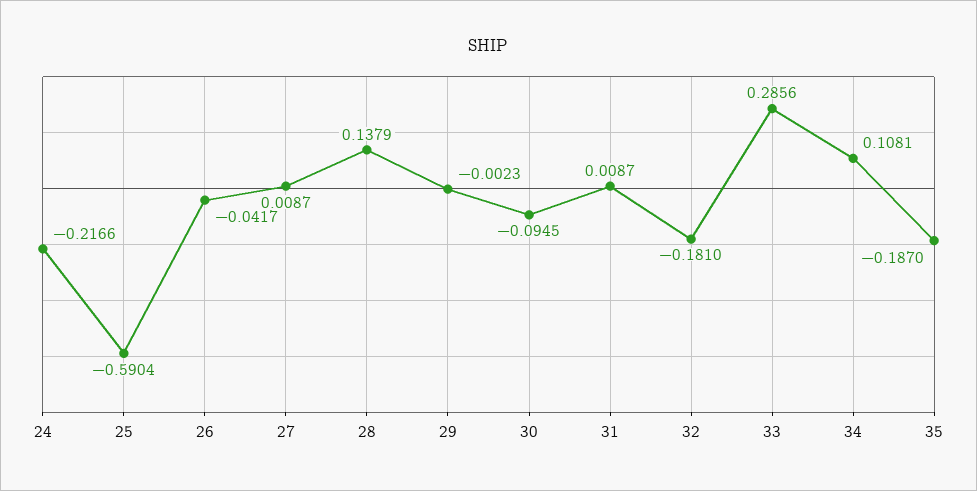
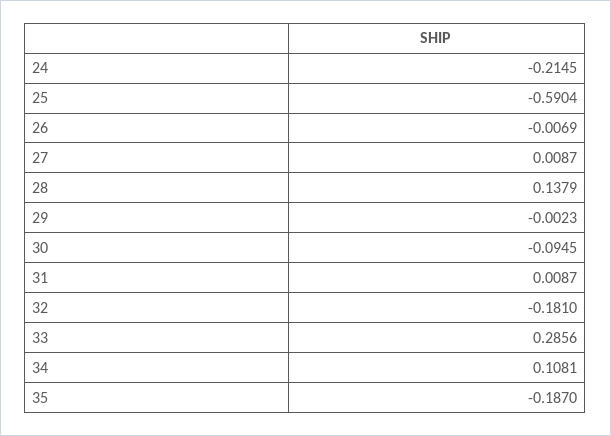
24: -0.2166 -> -0.2145
26: -0.0417 -> -0.0069

